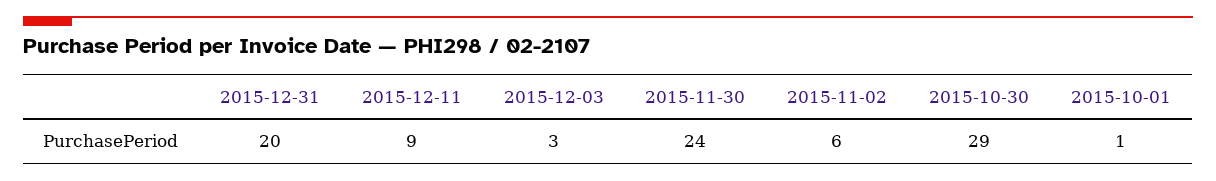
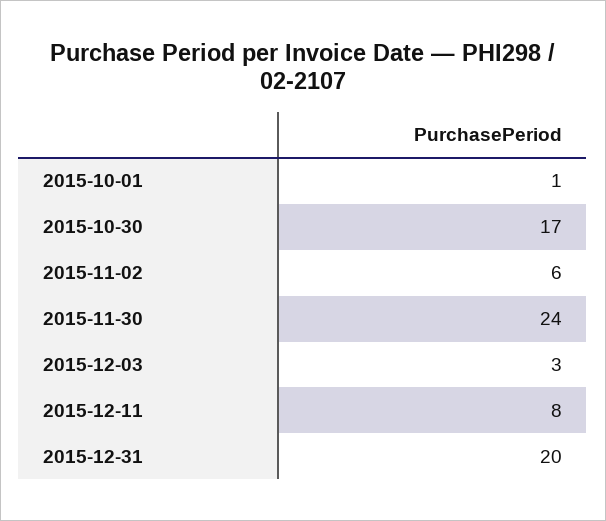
2015-12-11: 9 -> 8
2015-10-30: 29 -> 17

